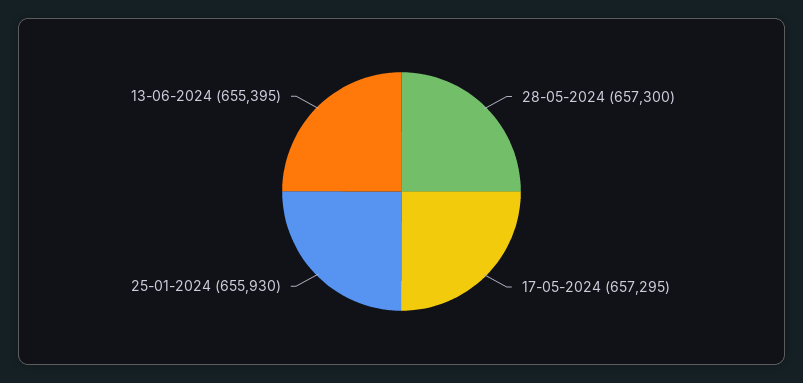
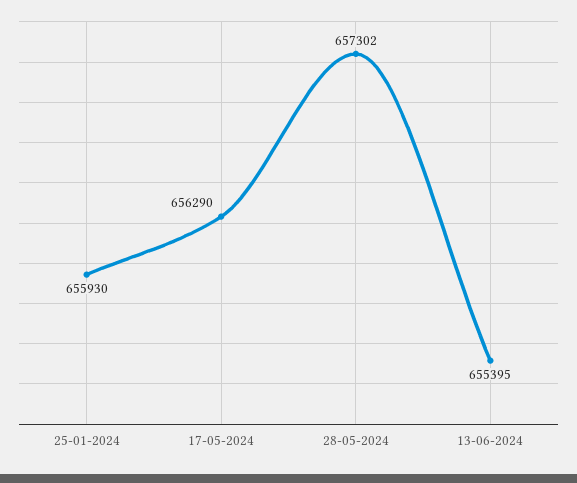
28-05-2024: 657300 -> 657302
17-05-2024: 657295 -> 656290

